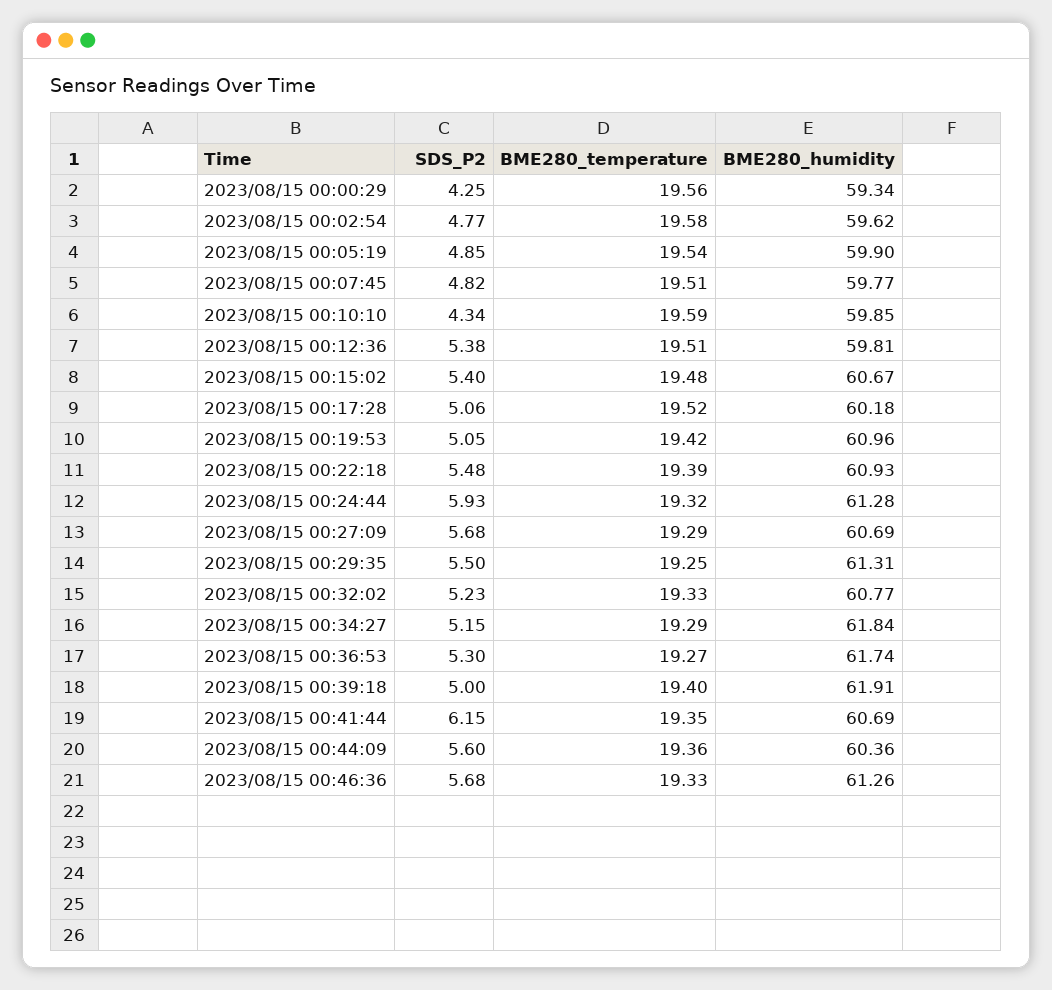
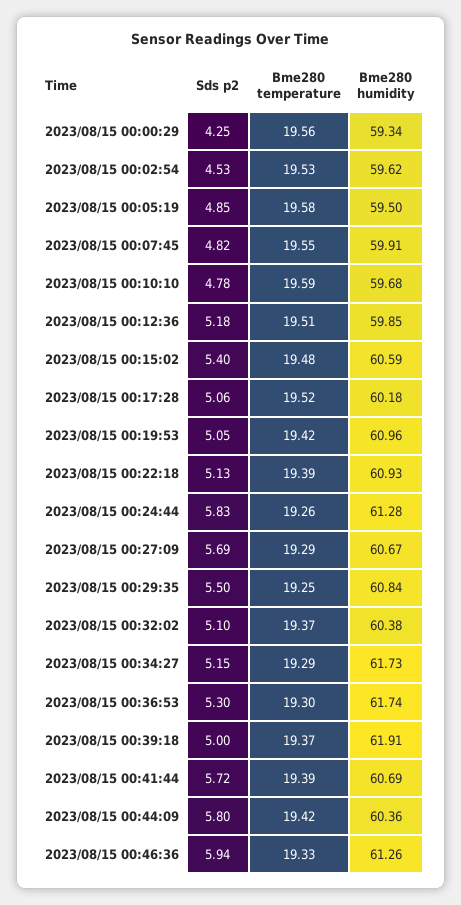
SDS_P2, 2023/08/15 00:02:54: 4.77 -> 4.53
BME280_temperature, 2023/08/15 00:02:54: 19.58 -> 19.53
BME280_temperature, 2023/08/15 00:05:19: 19.54 -> 19.58
BME280_humidity, 2023/08/15 00:05:19: 59.9 -> 59.5
BME280_temperature, 2023/08/15 00:07:45: 19.51 -> 19.55
BME280_humidity, 2023/08/15 00:07:45: 59.77 -> 59.91
SDS_P2, 2023/08/15 00:10:10: 4.34 -> 4.78
BME280_humidity, 2023/08/15 00:10:10: 59.85 -> 59.68
SDS_P2, 2023/08/15 00:12:36: 5.38 -> 5.18
BME280_humidity, 2023/08/15 00:12:36: 59.81 -> 59.85
BME280_humidity, 2023/08/15 00:15:02: 60.67 -> 60.59
SDS_P2, 2023/08/15 00:22:18: 5.48 -> 5.13
SDS_P2, 2023/08/15 00:24:44: 5.93 -> 5.83
BME280_temperature, 2023/08/15 00:24:44: 19.32 -> 19.26
SDS_P2, 2023/08/15 00:27:09: 5.68 -> 5.69
BME280_humidity, 2023/08/15 00:27:09: 60.69 -> 60.67
BME280_humidity, 2023/08/15 00:29:35: 61.31 -> 60.84
SDS_P2, 2023/08/15 00:32:02: 5.23 -> 5.1
BME280_temperature, 2023/08/15 00:32:02: 19.33 -> 19.37
BME280_humidity, 2023/08/15 00:32:02: 60.77 -> 60.38
BME280_humidity, 2023/08/15 00:34:27: 61.84 -> 61.73
BME280_temperature, 2023/08/15 00:36:53: 19.27 -> 19.3
BME280_temperature, 2023/08/15 00:39:18: 19.4 -> 19.37
SDS_P2, 2023/08/15 00:41:44: 6.15 -> 5.72
BME280_temperature, 2023/08/15 00:41:44: 19.35 -> 19.39
SDS_P2, 2023/08/15 00:44:09: 5.6 -> 5.8
BME280_temperature, 2023/08/15 00:44:09: 19.36 -> 19.42
SDS_P2, 2023/08/15 00:46:36: 5.68 -> 5.94

